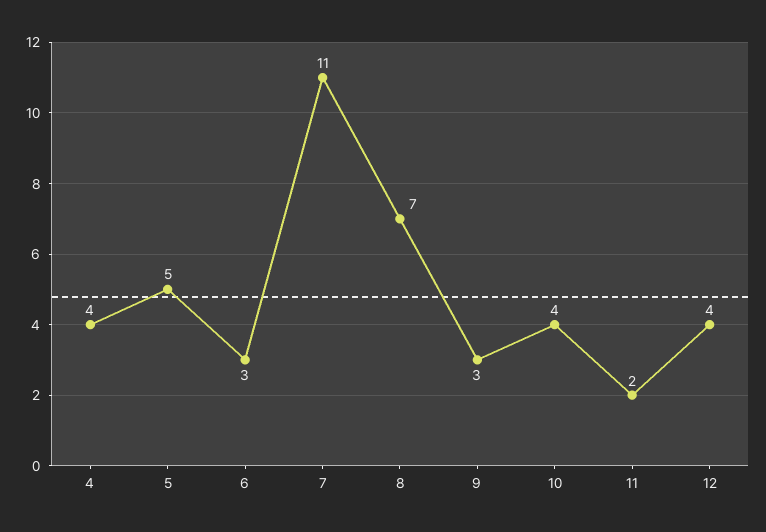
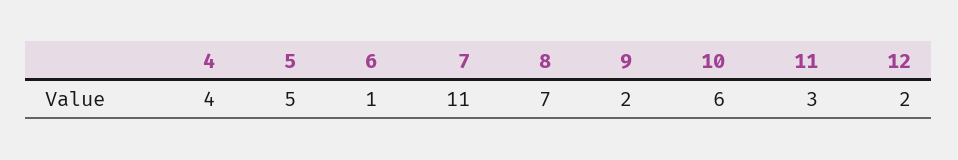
6: 3 -> 1
9: 3 -> 2
10: 4 -> 6
11: 2 -> 3
12: 4 -> 2

